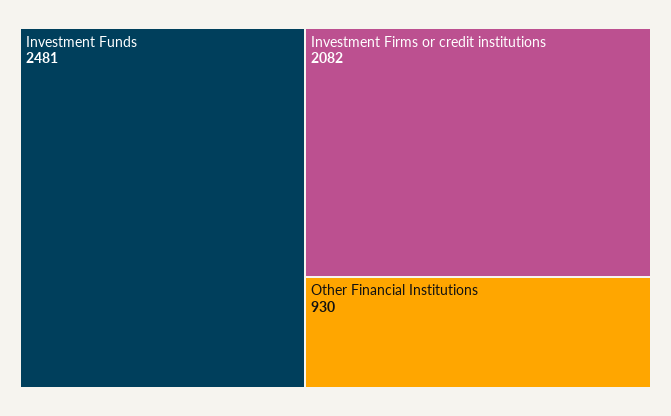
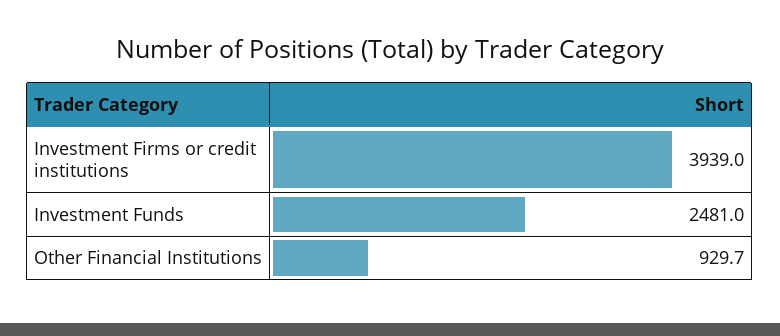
Investment Firms or credit institutions: 2082 -> 3939

